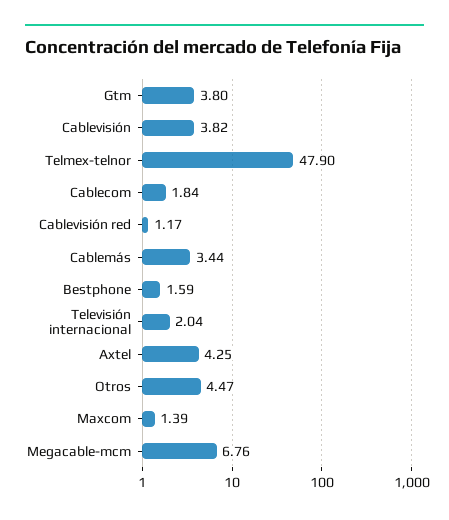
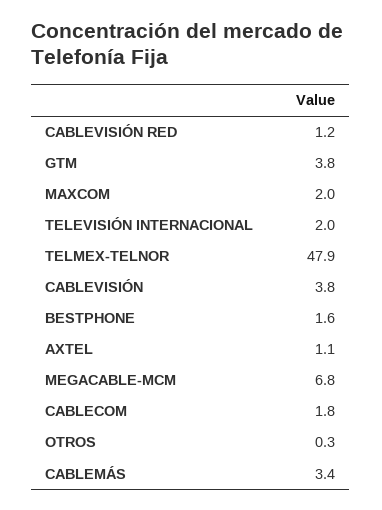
Axtel: 4.25 -> 1.1
Otros: 4.47 -> 0.3
Maxcom: 1.39 -> 2

